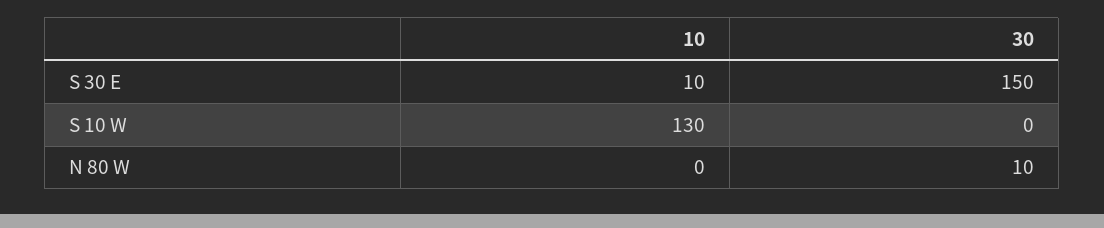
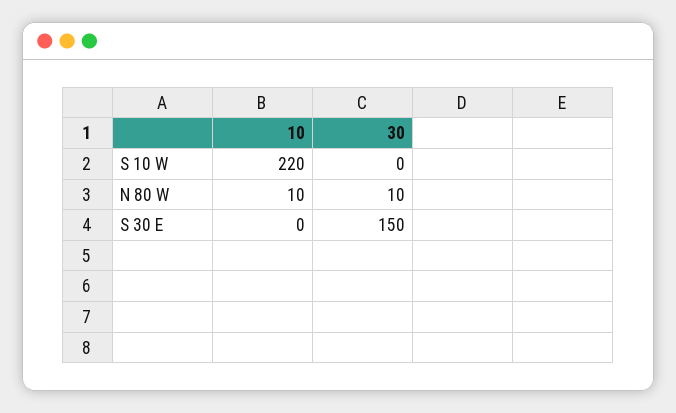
10, S 30 E: 10 -> 0
10, S 10 W: 130 -> 220
10, N 80 W: 0 -> 10

